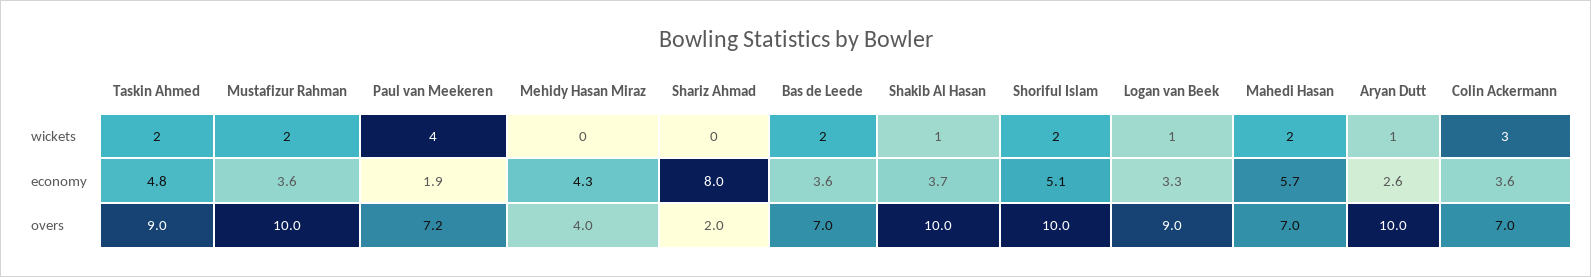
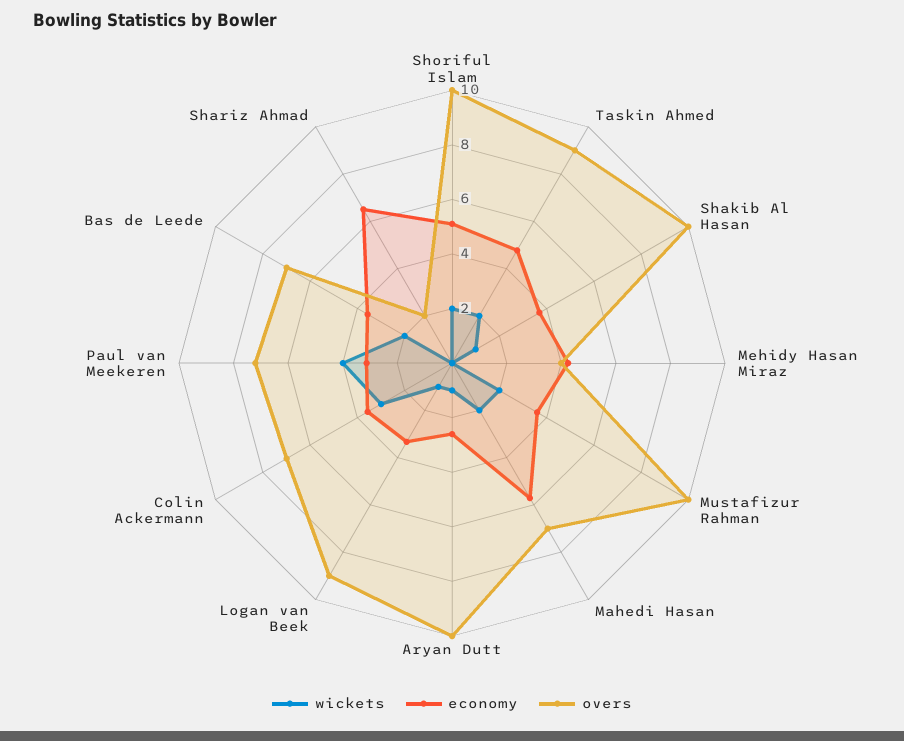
economy, Paul van Meekeren: 1.9 -> 3
economy, Shariz Ahmad: 8 -> 6.5

